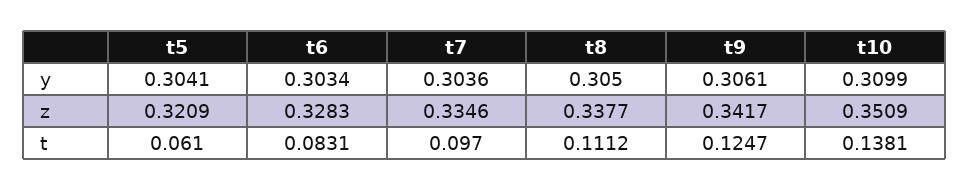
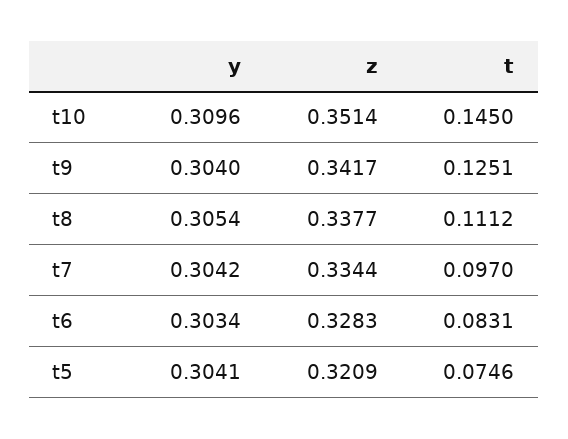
t7, y: 0.3036 -> 0.3042
t8, y: 0.305 -> 0.3054
t9, y: 0.3061 -> 0.304
t10, y: 0.3099 -> 0.3096
t7, z: 0.3346 -> 0.3344
t10, z: 0.3509 -> 0.3514
t5, t: 0.061 -> 0.0746
t9, t: 0.1247 -> 0.1251
t10, t: 0.1381 -> 0.145

